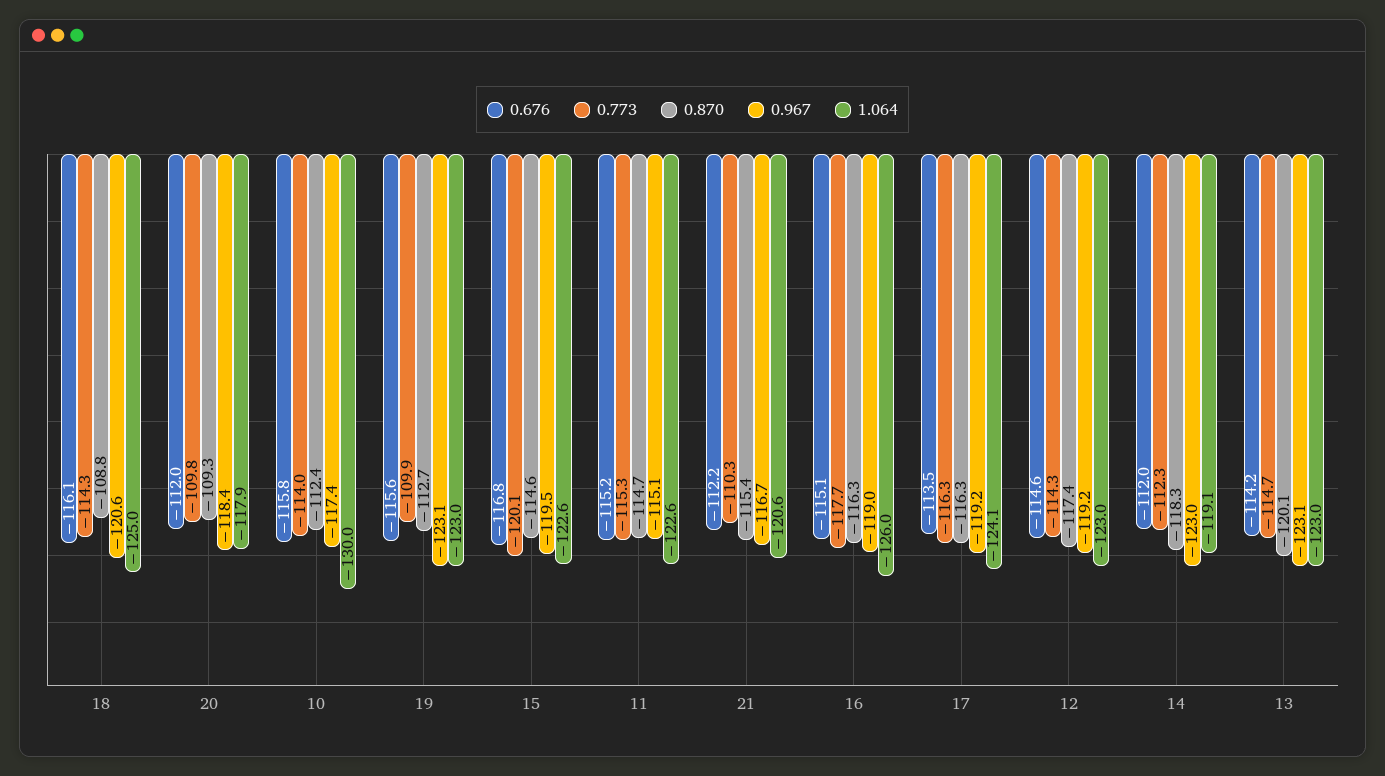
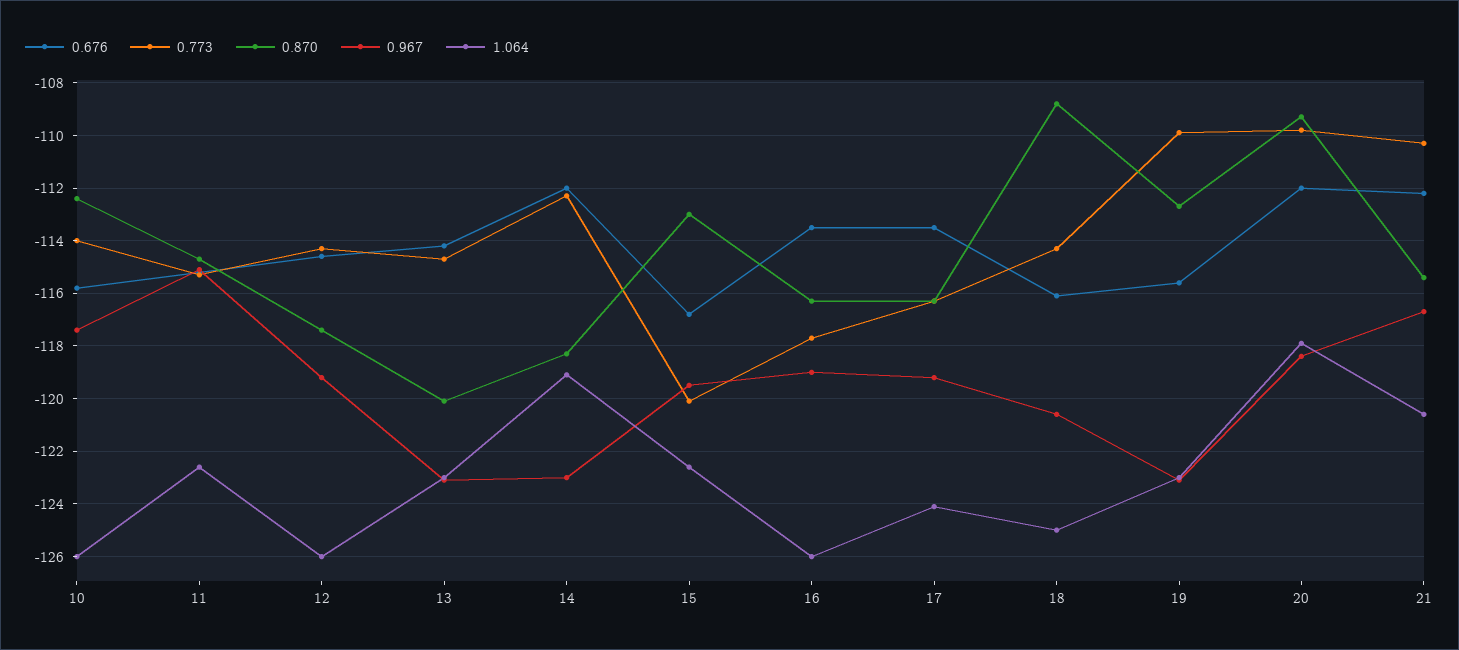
1.064, 10: -130 -> -126
0.870, 15: -114.6 -> -113
0.676, 16: -115.1 -> -113.5
1.064, 12: -123 -> -126

